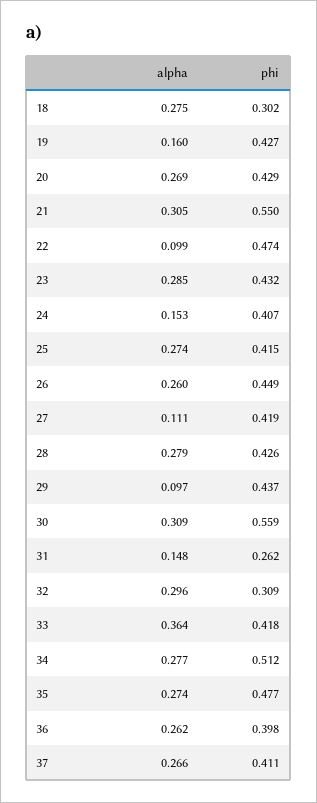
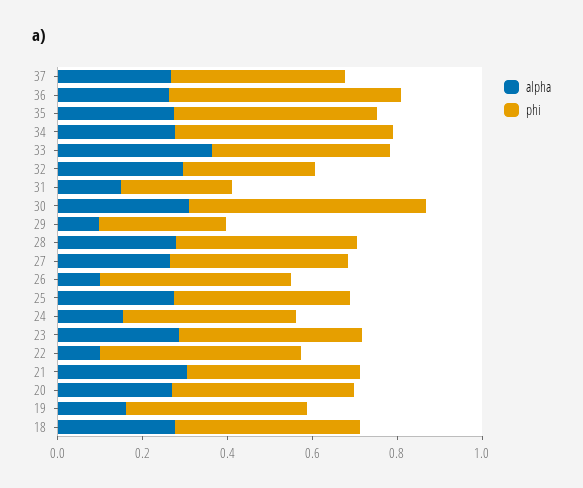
phi, 18: 0.302 -> 0.45
phi, 21: 0.55 -> 0.4
alpha, 26: 0.26 -> 0.1
alpha, 27: 0.111 -> 0.25
phi, 29: 0.437 -> 0.3
phi, 36: 0.398 -> 0.55

